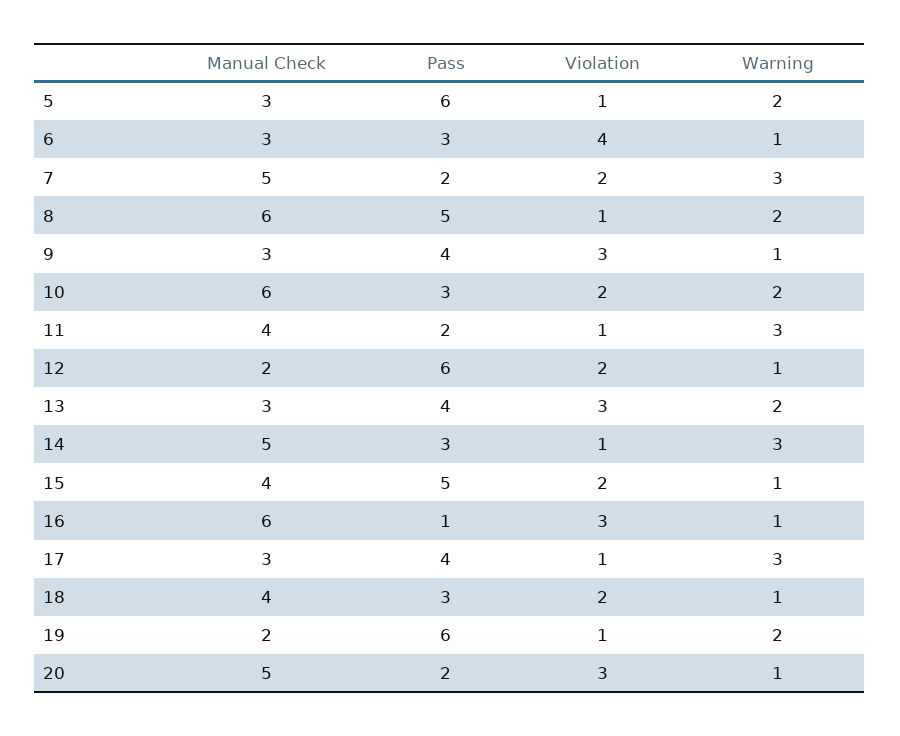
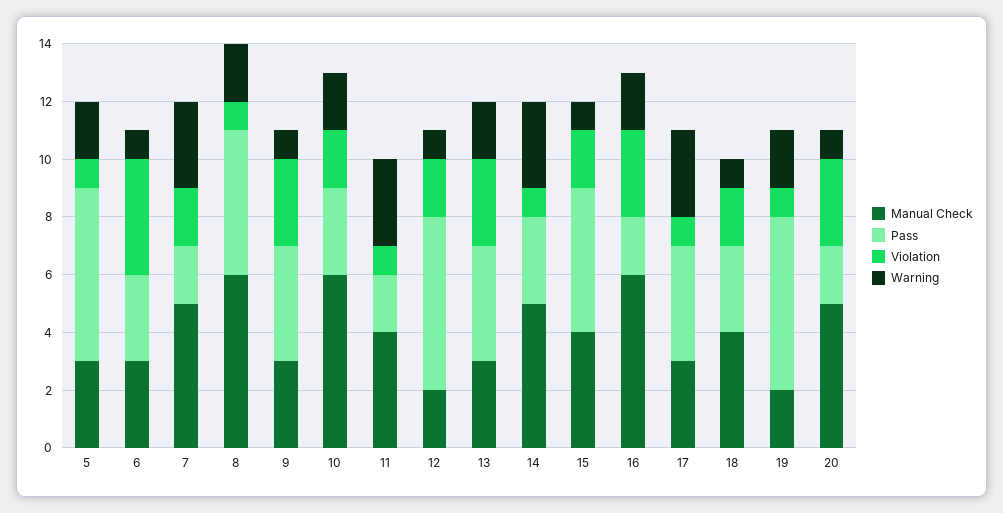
Pass, 16: 1 -> 2
Warning, 16: 1 -> 2

